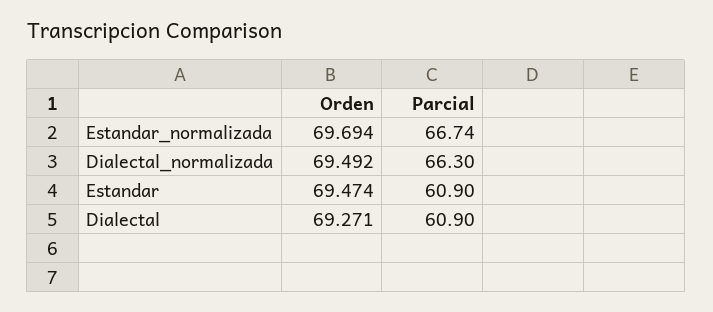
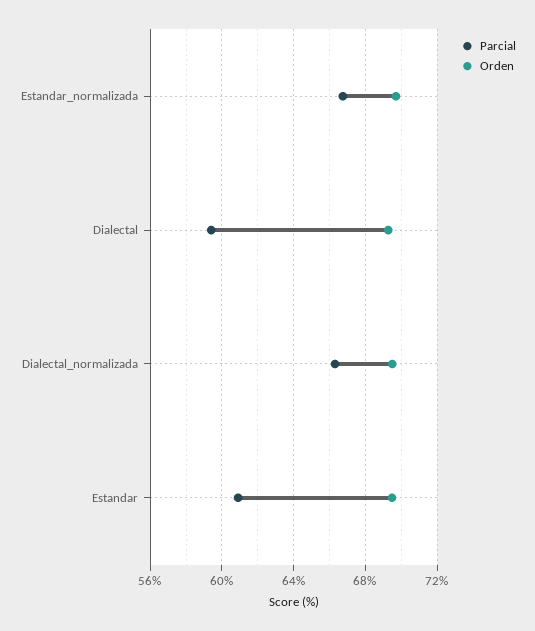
Parcial, Dialectal: 60.9 -> 59.5

